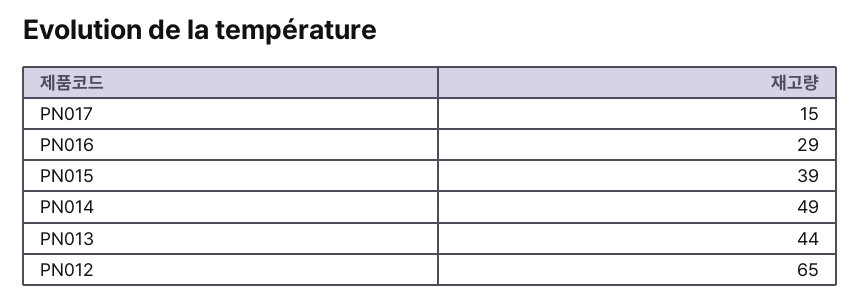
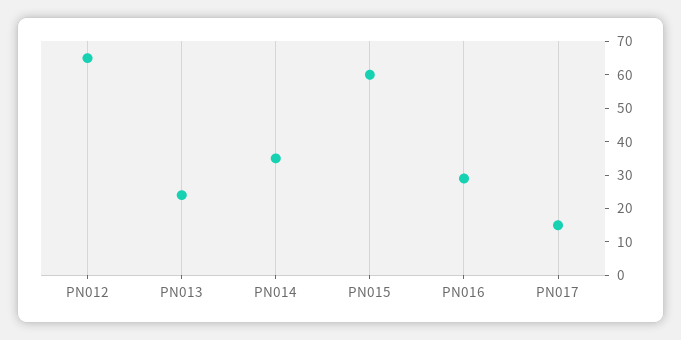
PN015: 39 -> 60
PN014: 49 -> 35
PN013: 44 -> 25

